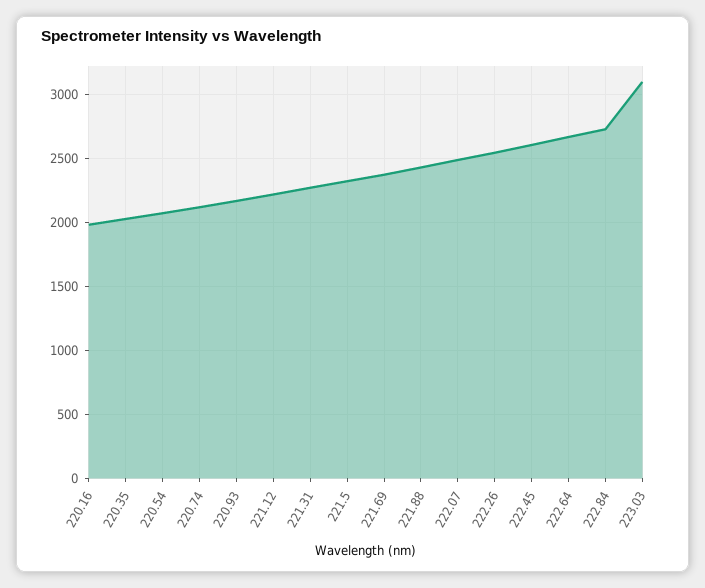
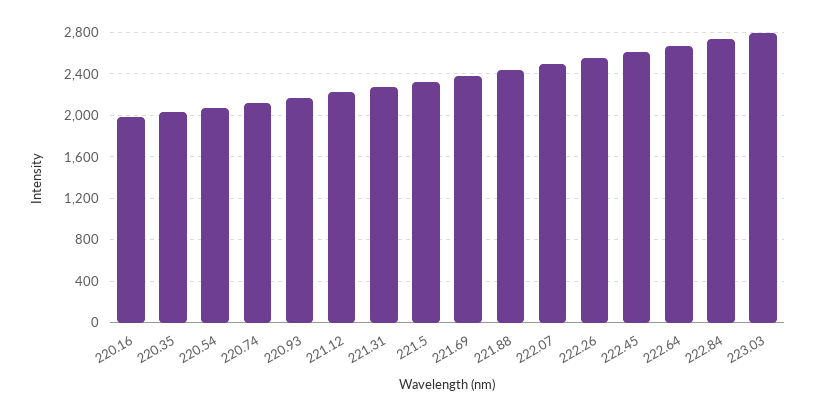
223.03: 3100 -> 2800

